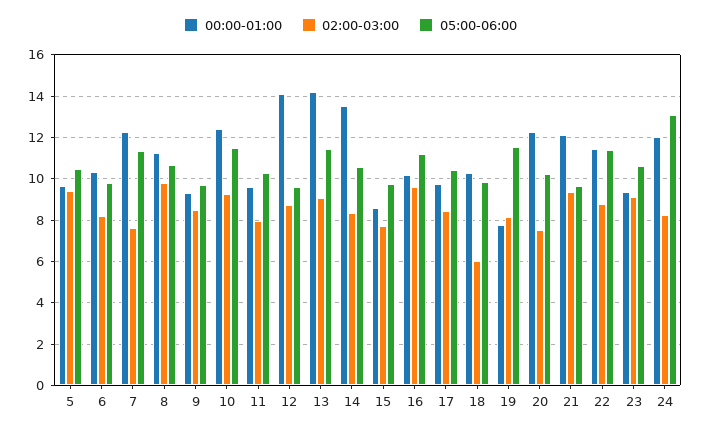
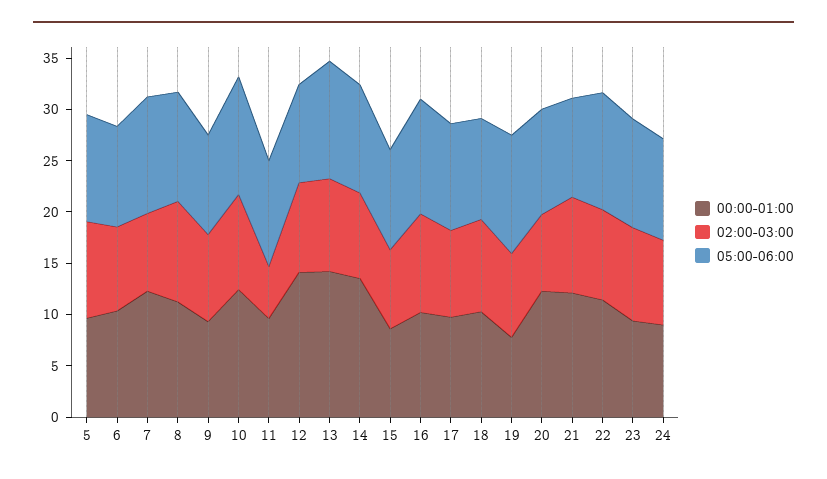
02:00-03:00, 11: 8 -> 5
02:00-03:00, 18: 6 -> 9
00:00-01:00, 24: 12 -> 9
05:00-06:00, 24: 13 -> 10

